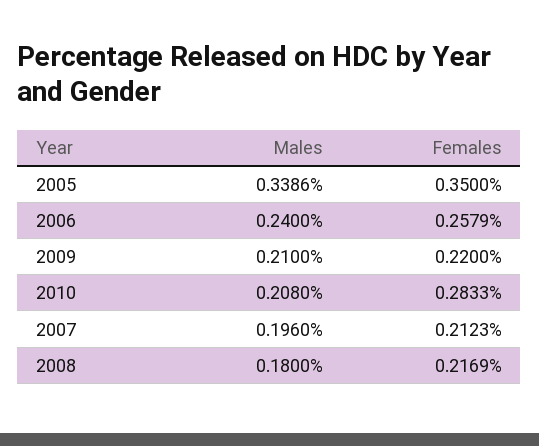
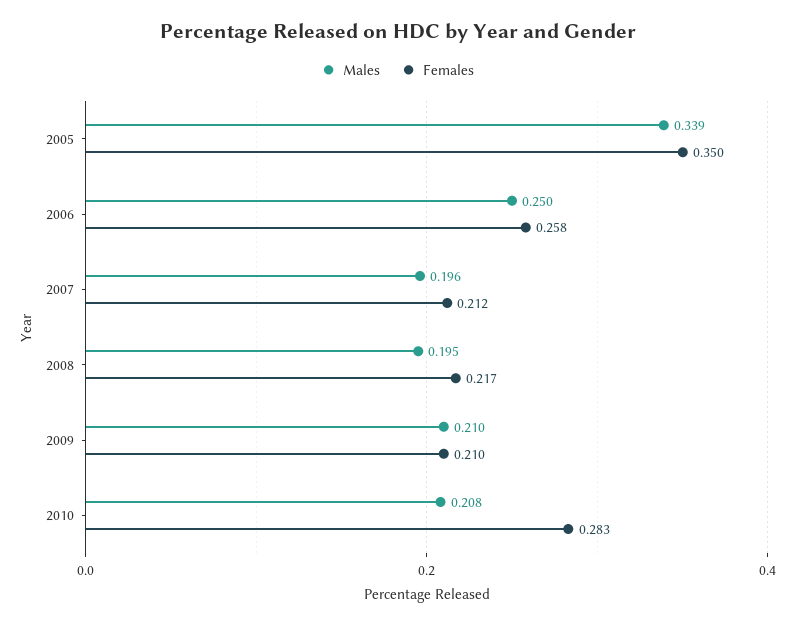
Males, 2006: 0.24 -> 0.25
Females, 2009: 0.22 -> 0.21
Males, 2008: 0.18 -> 0.195

